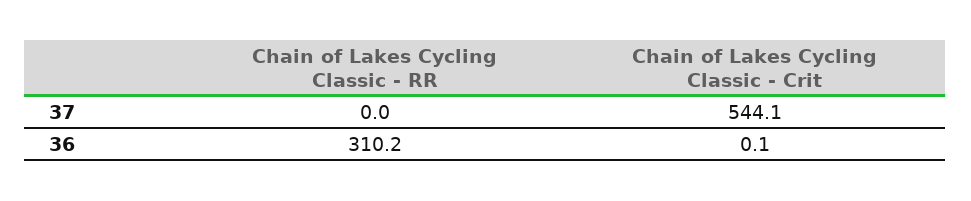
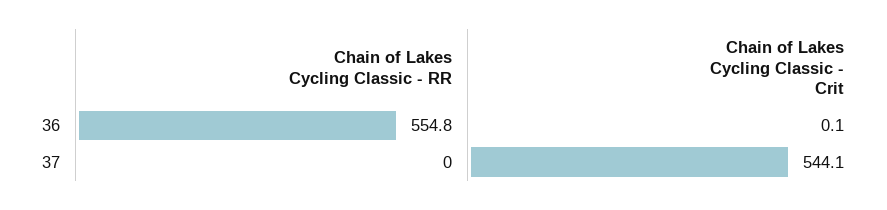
Chain of Lakes Cycling Classic - RR, 36: 310.2 -> 554.8

